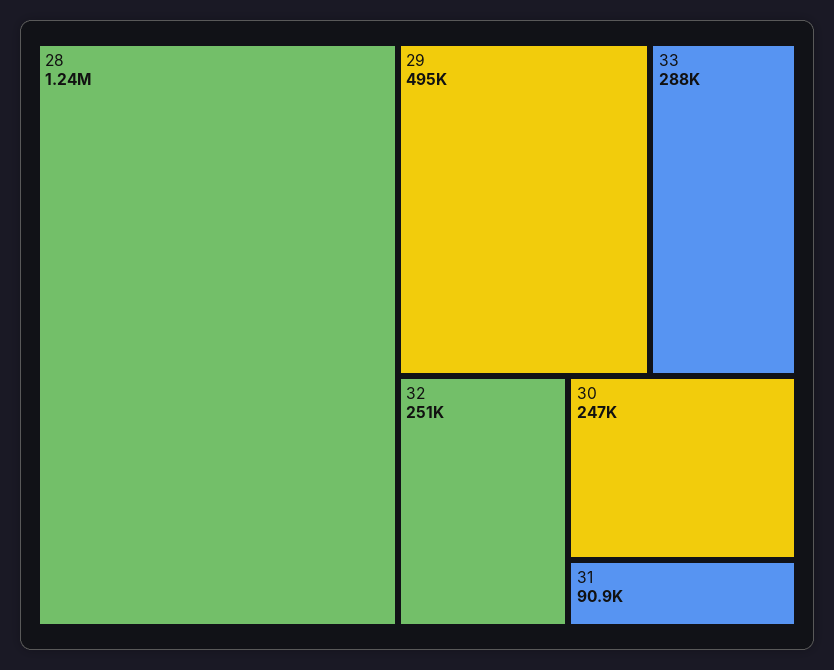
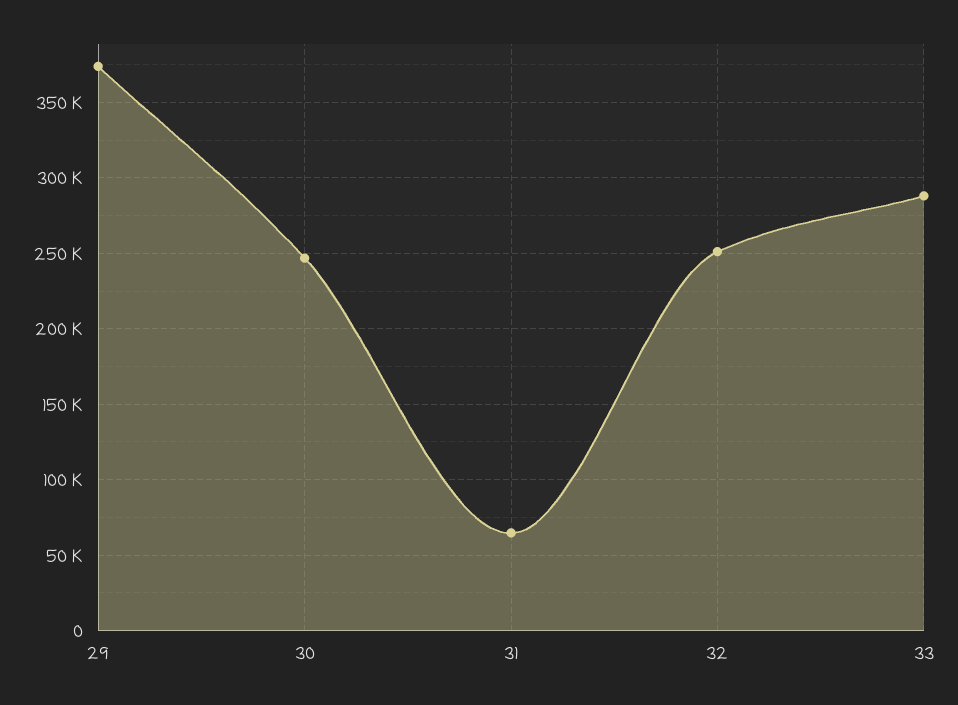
28: 1240000 -> none
29: 495000 -> 375000
31: 90900 -> 65000

